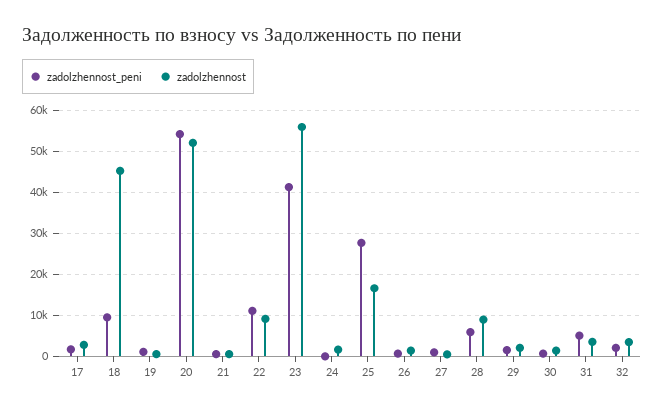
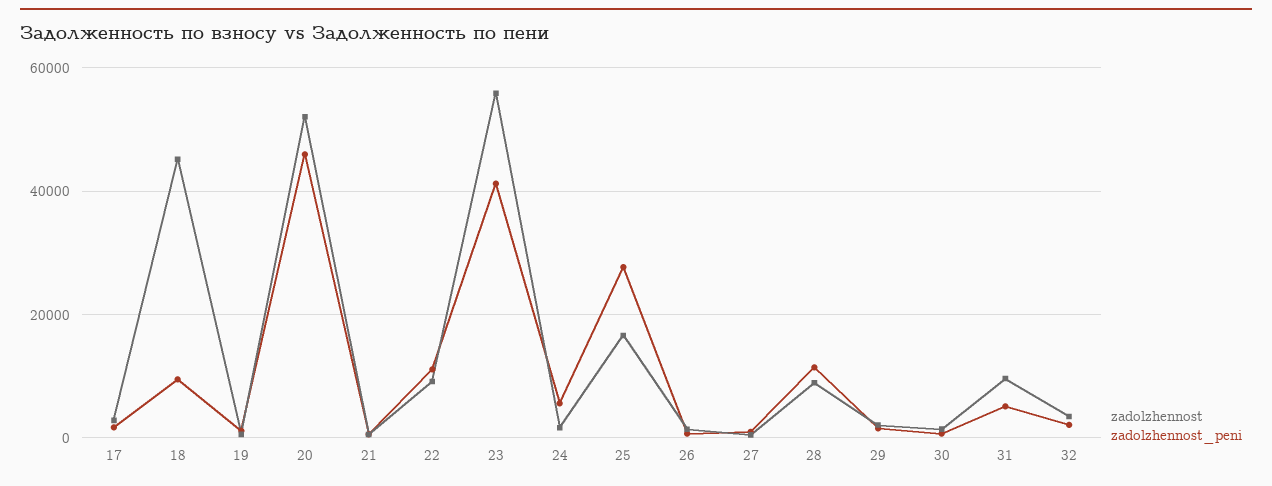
zadolzhennost_peni, 20: 54000 -> 46000
zadolzhennost_peni, 24: 0 -> 6000
zadolzhennost_peni, 28: 6000 -> 12000
zadolzhennost, 31: 4000 -> 10000

